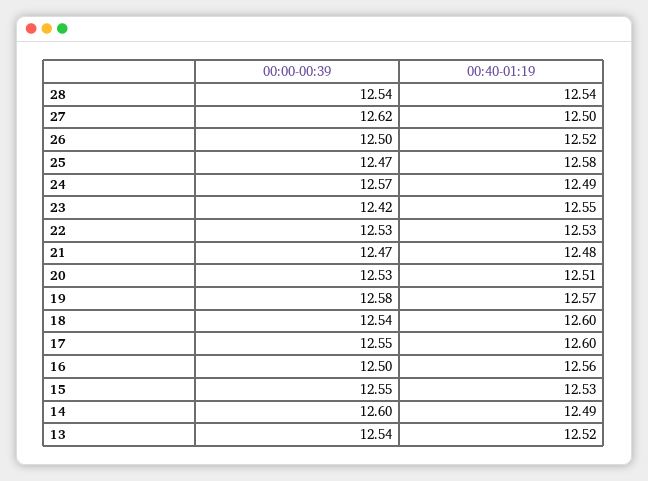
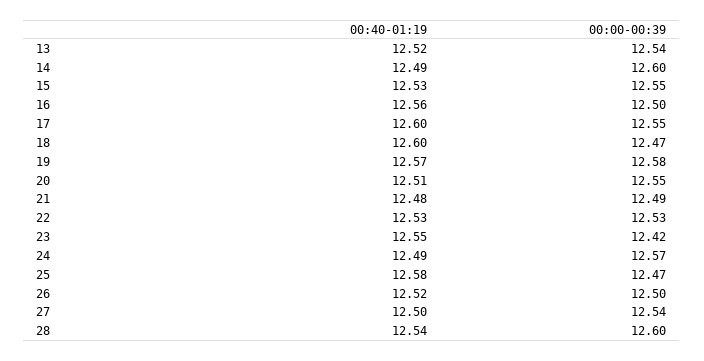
00:00-00:39, 28: 12.54 -> 12.6
00:00-00:39, 27: 12.62 -> 12.54
00:00-00:39, 21: 12.47 -> 12.49
00:00-00:39, 20: 12.53 -> 12.55
00:00-00:39, 18: 12.54 -> 12.47

